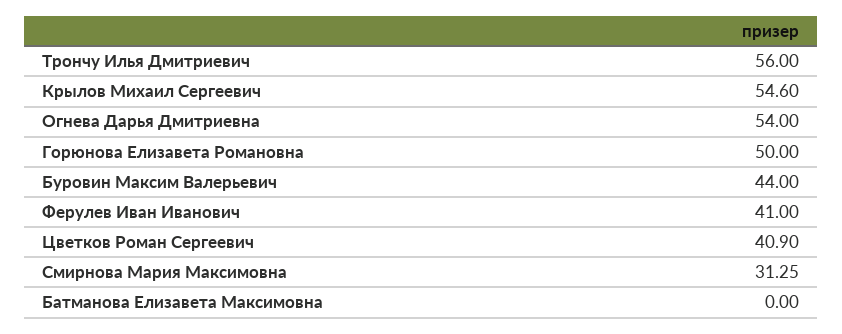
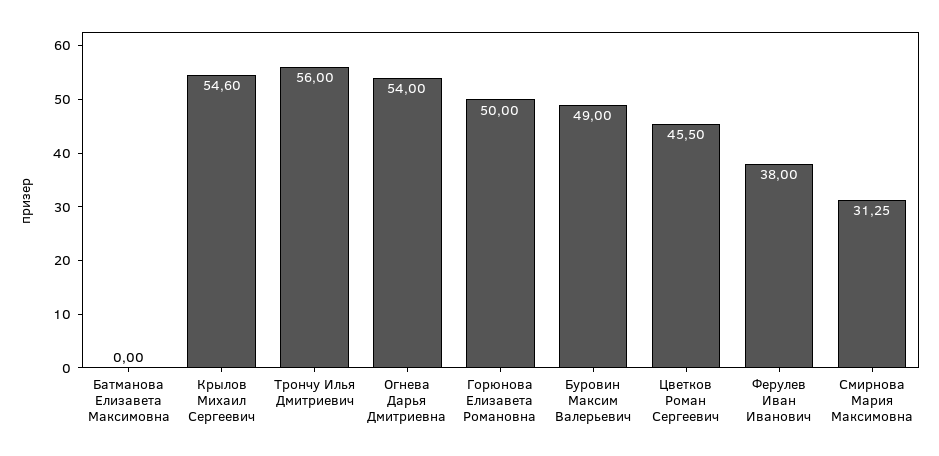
Буровин Максим Валерьевич: 44 -> 49
Ферулев Иван Иванович: 41 -> 38
Цветков Роман Сергеевич: 40.9 -> 45.5

